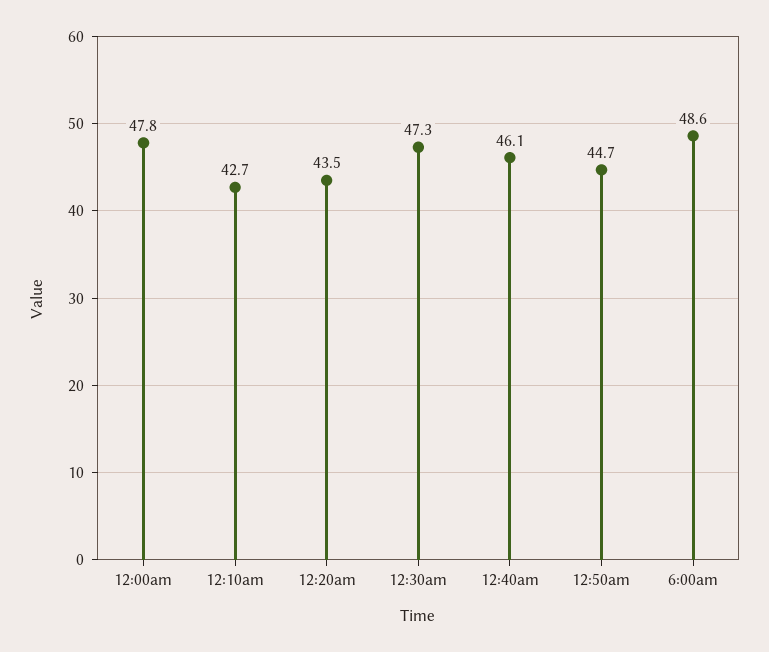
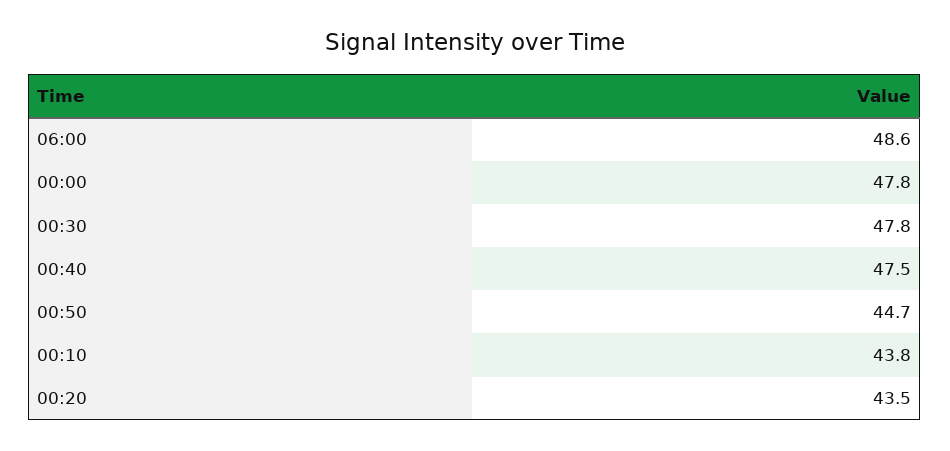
12:10am: 42.7 -> 43.8
12:30am: 47.3 -> 47.8
12:40am: 46.1 -> 47.5

